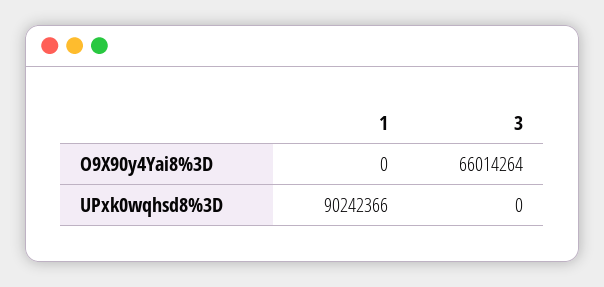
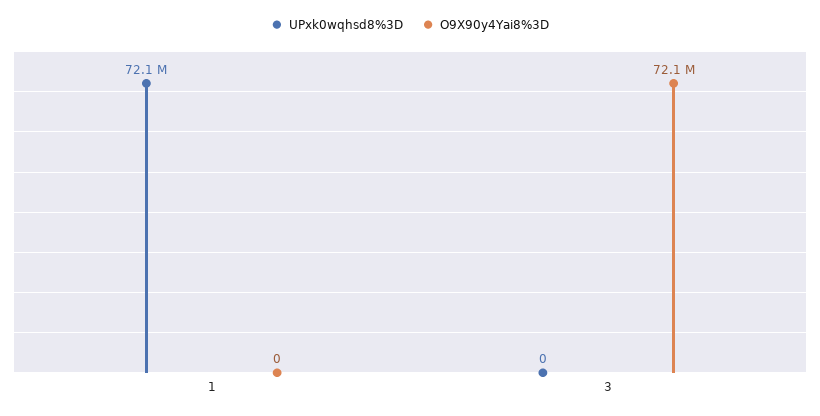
O9X90y4Yai8%3D, 3: 66014264 -> 72100000
UPxk0wqhsd8%3D, 1: 90242366 -> 72100000

